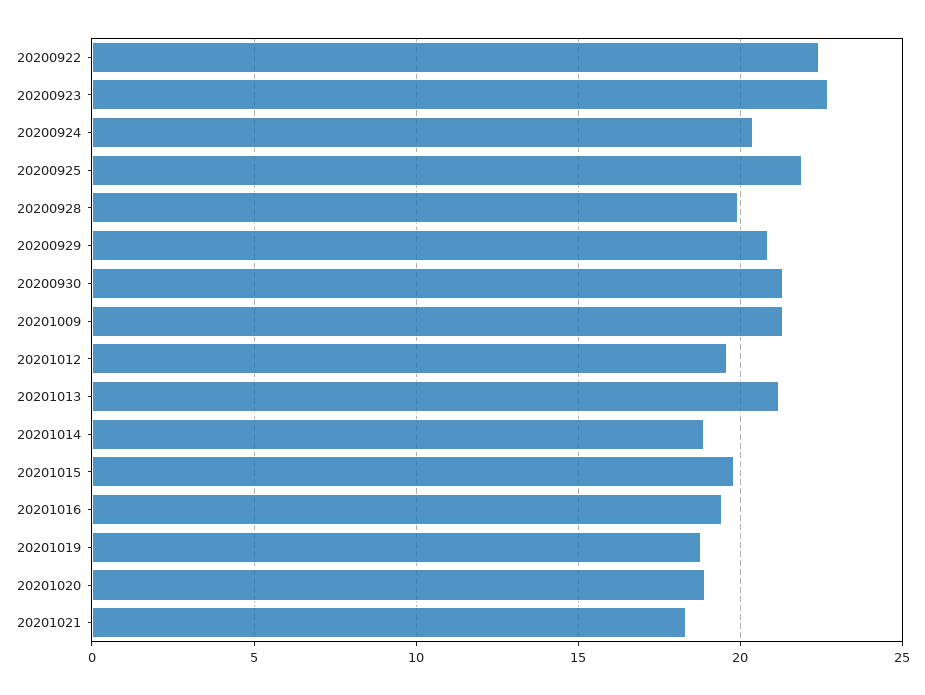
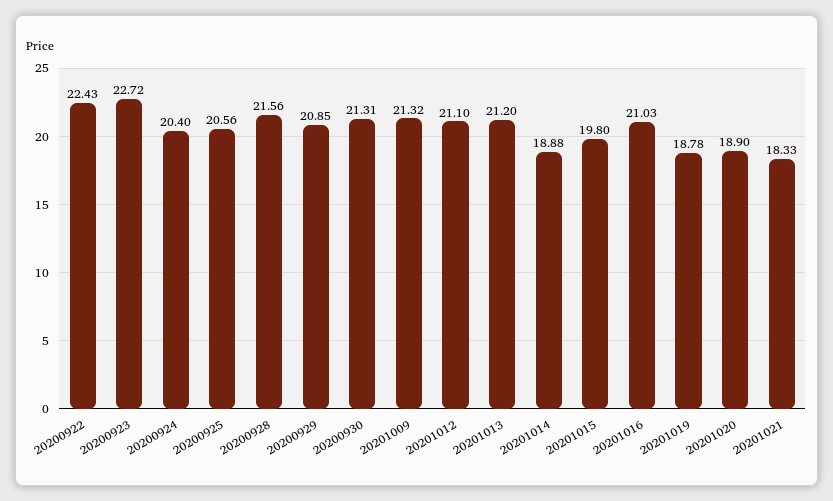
20200925: 22 -> 20.56
20200928: 20 -> 21.56
20201012: 19.5 -> 21.1
20201016: 19.5 -> 21.03

